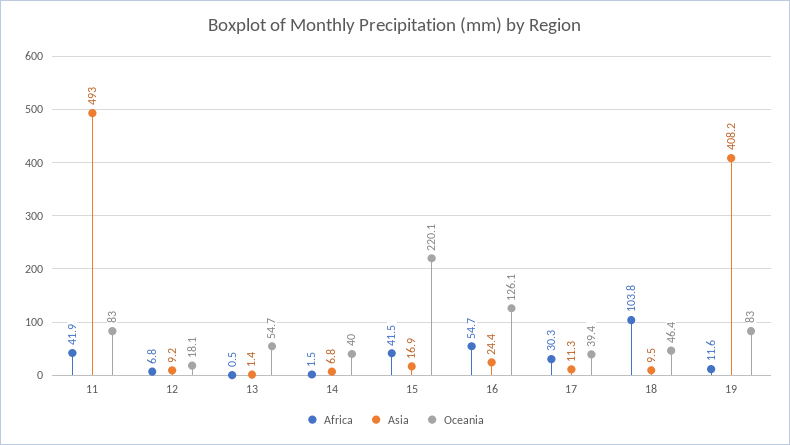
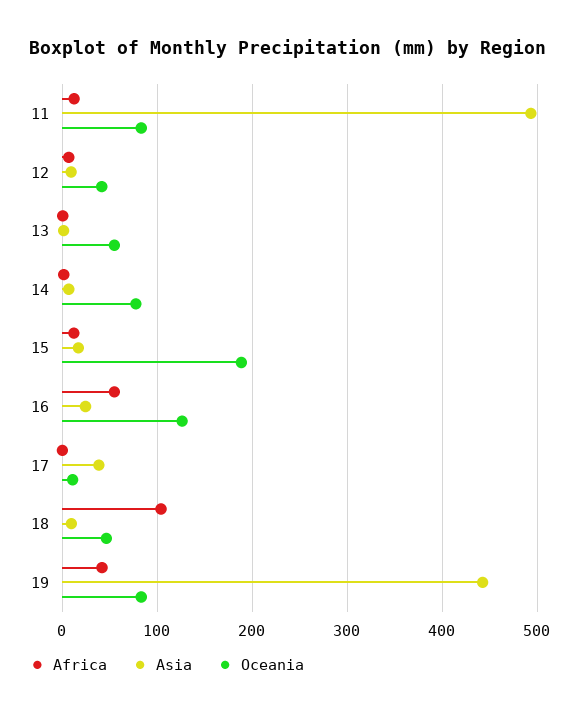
Africa, 11: 41.9 -> 10
Oceania, 12: 18.1 -> 40
Oceania, 14: 40 -> 80
Africa, 15: 41.5 -> 10
Oceania, 15: 220.1 -> 190
Africa, 17: 30.3 -> 0
Asia, 17: 11.3 -> 40
Oceania, 17: 39.4 -> 10
Africa, 19: 11.6 -> 40
Asia, 19: 408.2 -> 440

